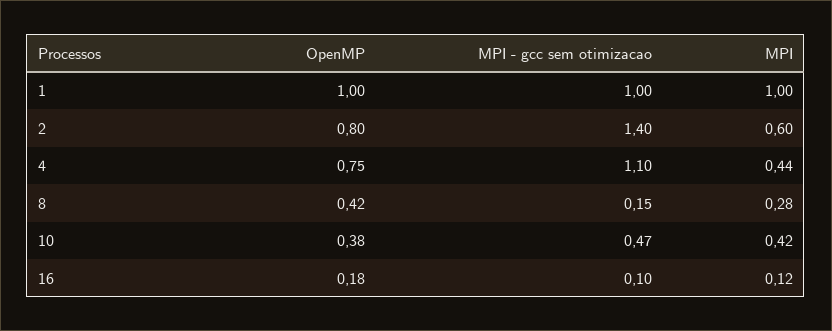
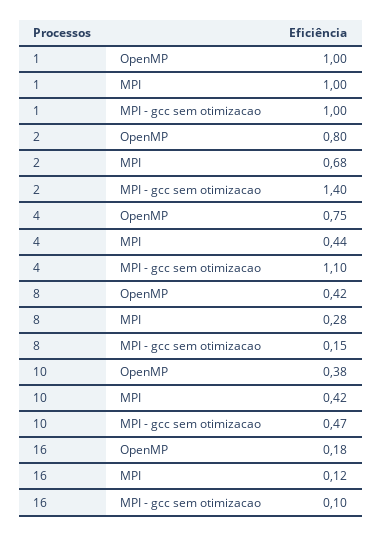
MPI, 2: 0.6 -> 0.68

